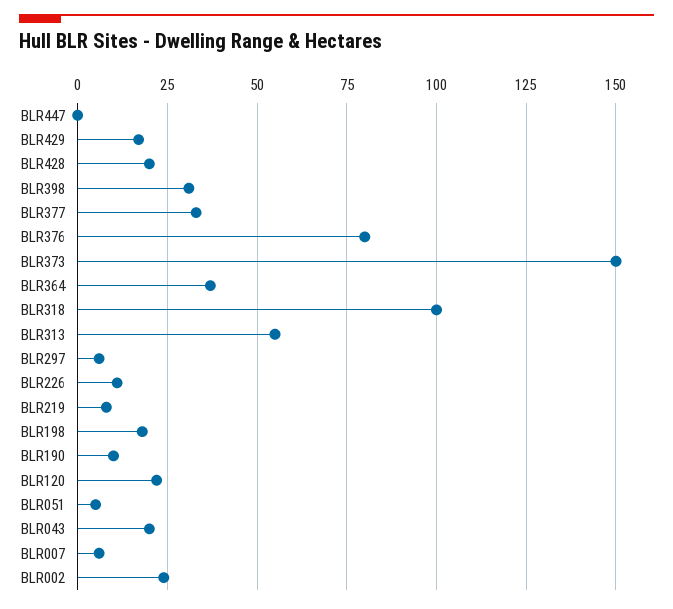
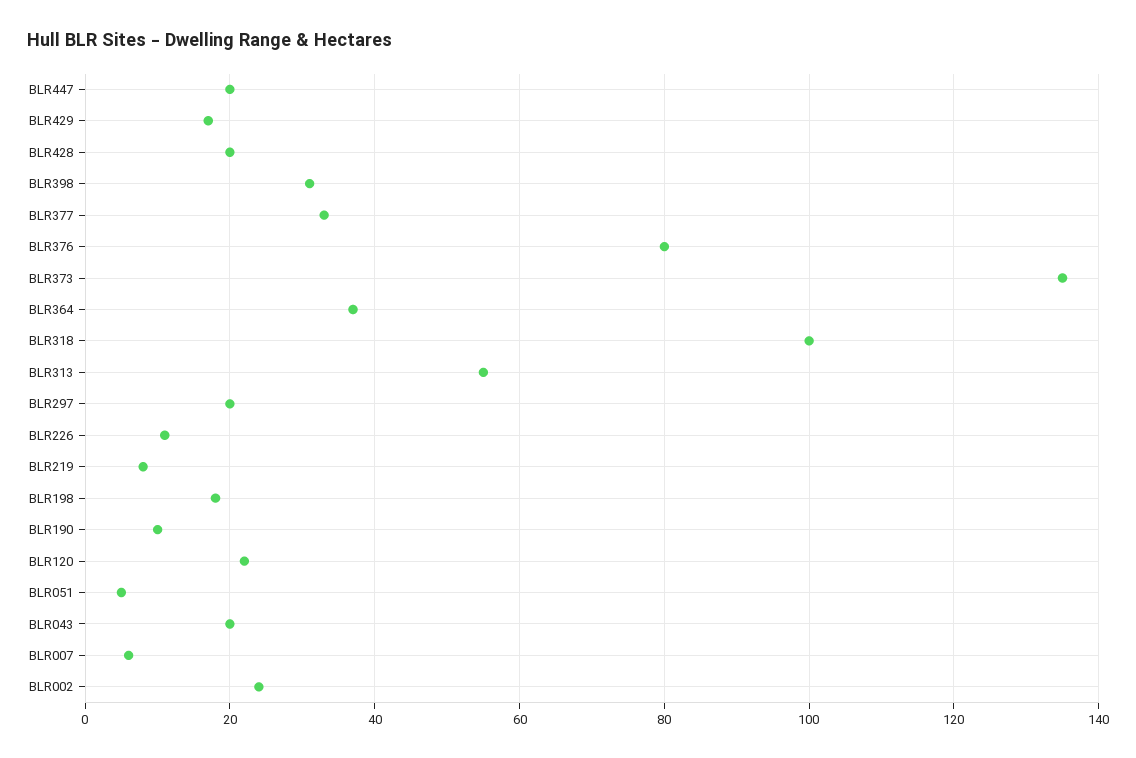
BLR447: 0 -> 20
BLR373: 150 -> 135
BLR297: 5 -> 20

